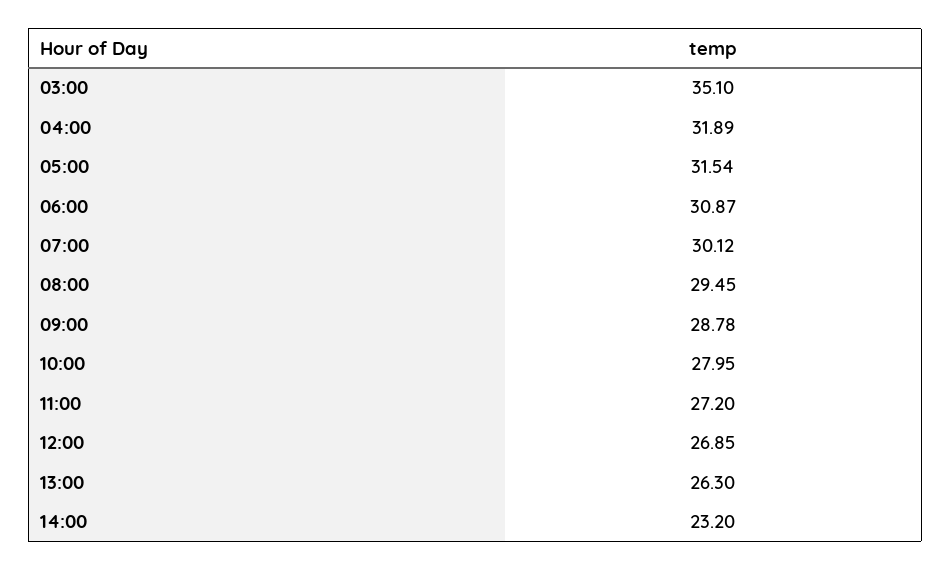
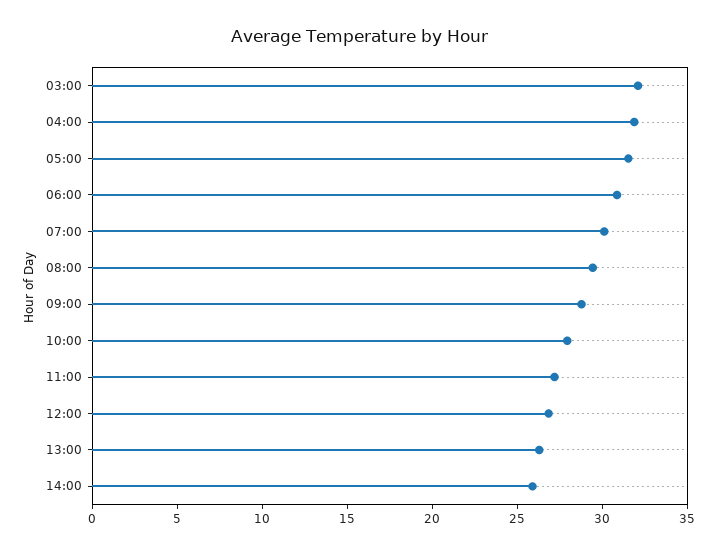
03:00: 35.1 -> 32
14:00: 23.2 -> 26

